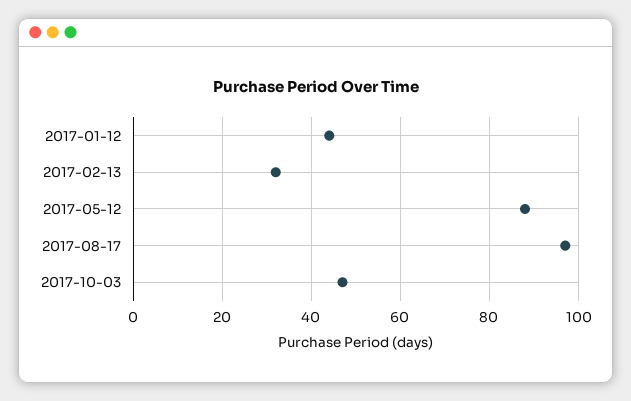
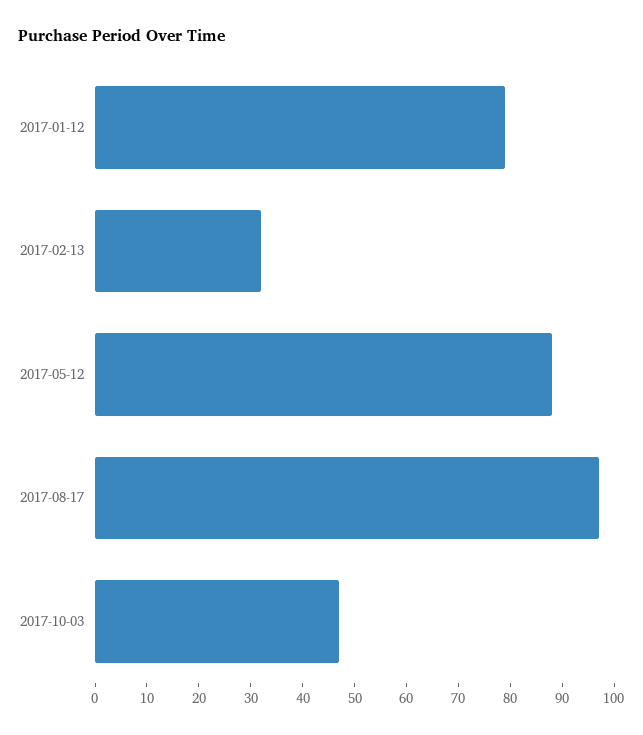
2017-01-12: 45 -> 80

